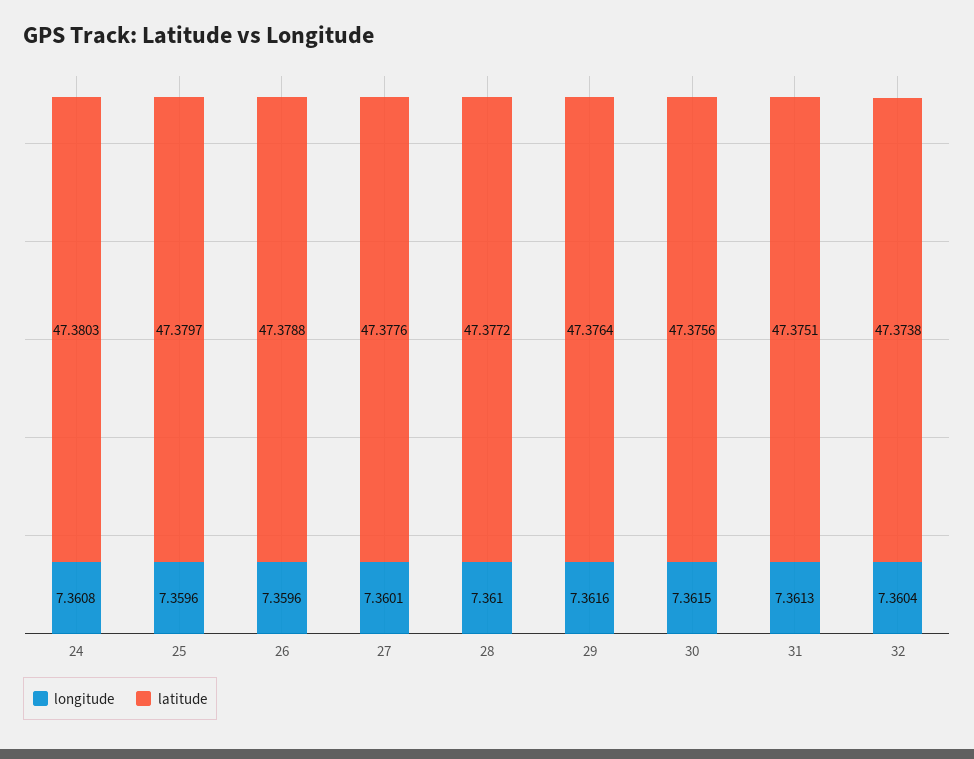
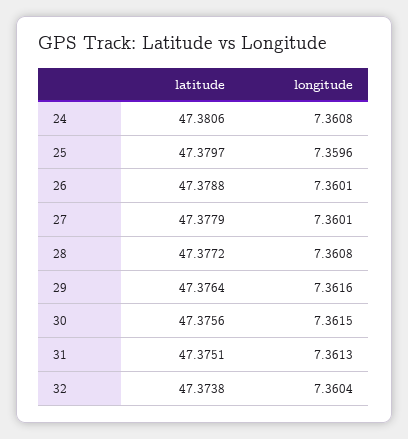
latitude, 24: 47.3803 -> 47.3806
longitude, 26: 7.3596 -> 7.3601
latitude, 27: 47.3776 -> 47.3779
longitude, 28: 7.361 -> 7.3608

